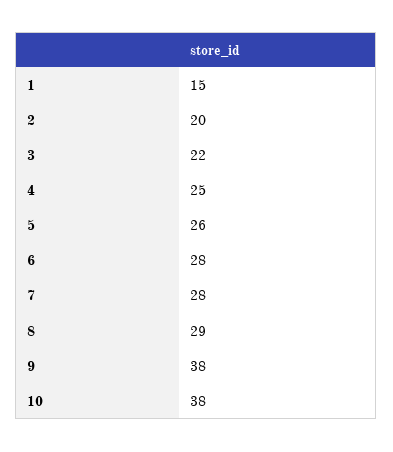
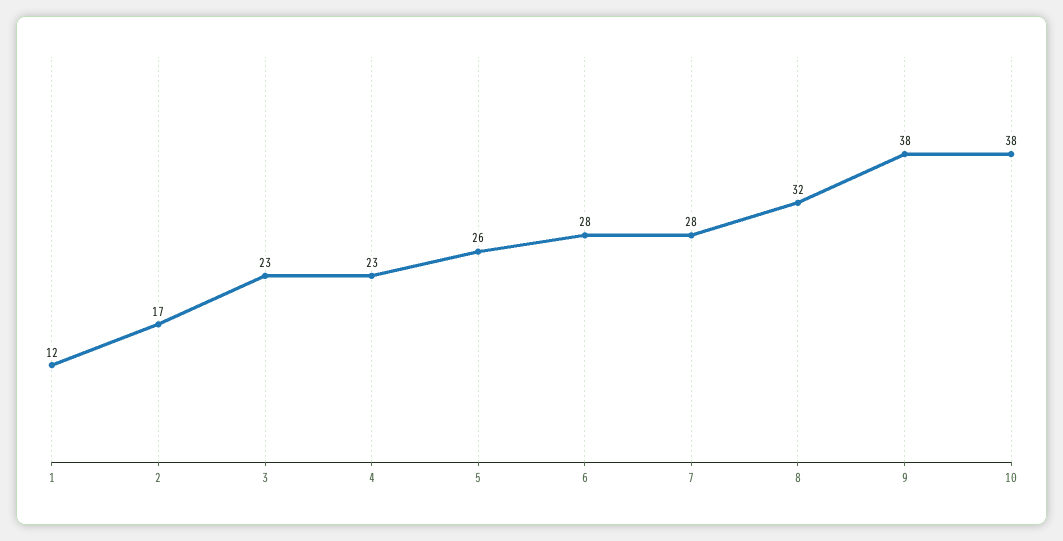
1: 15 -> 12
2: 20 -> 17
3: 22 -> 23
4: 25 -> 23
8: 29 -> 32

